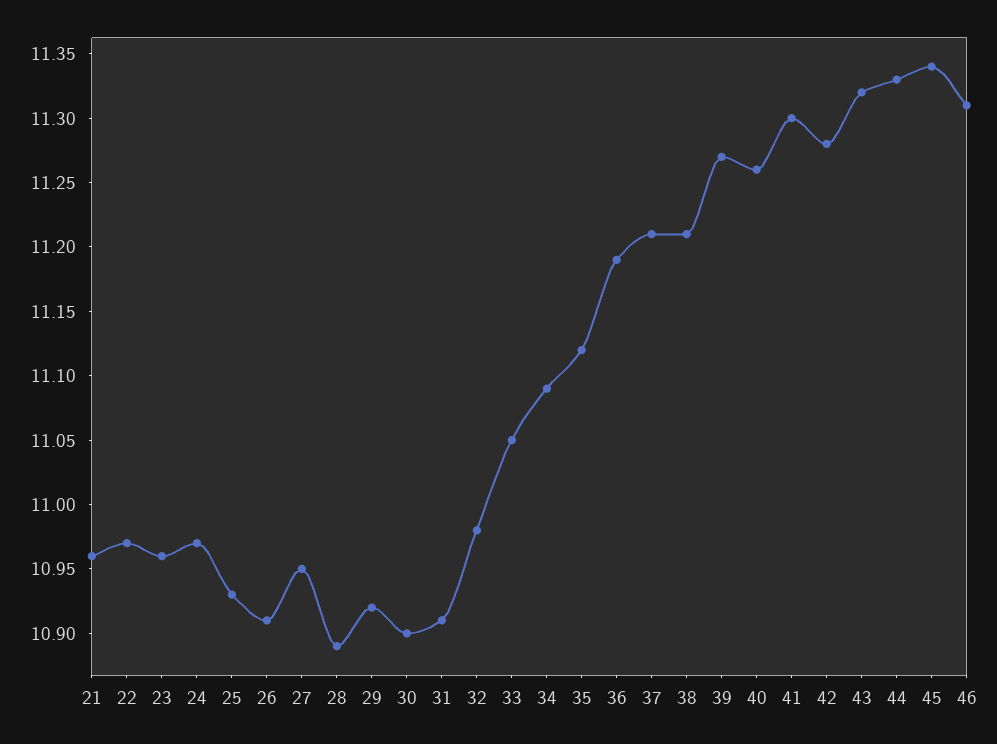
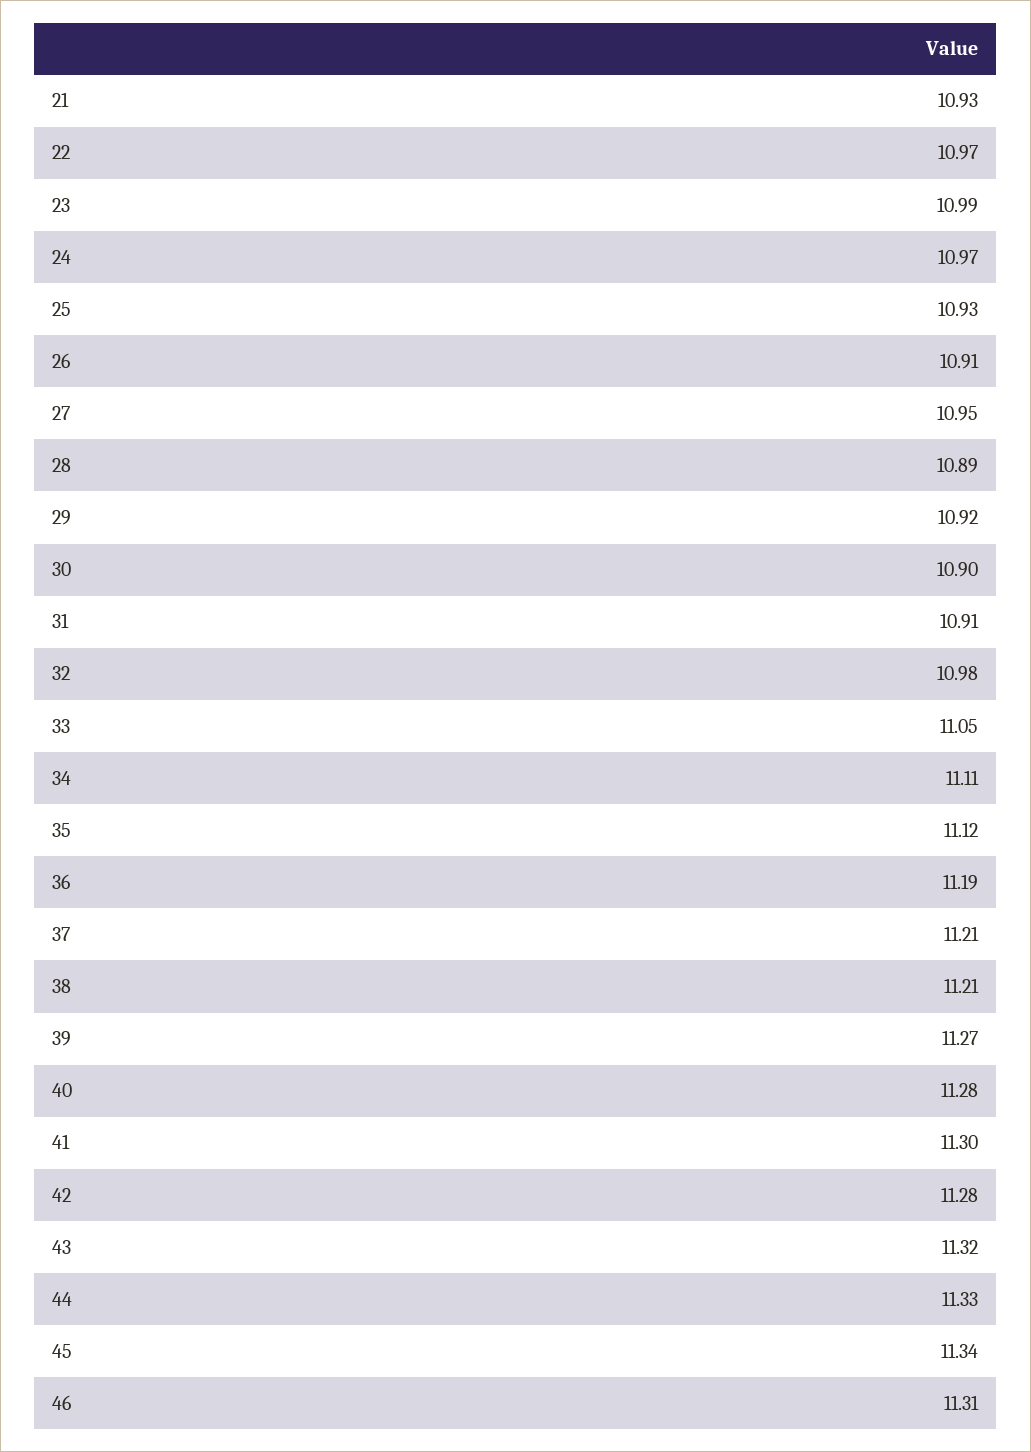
21: 10.96 -> 10.93
23: 10.96 -> 10.99
34: 11.09 -> 11.11
40: 11.26 -> 11.28

